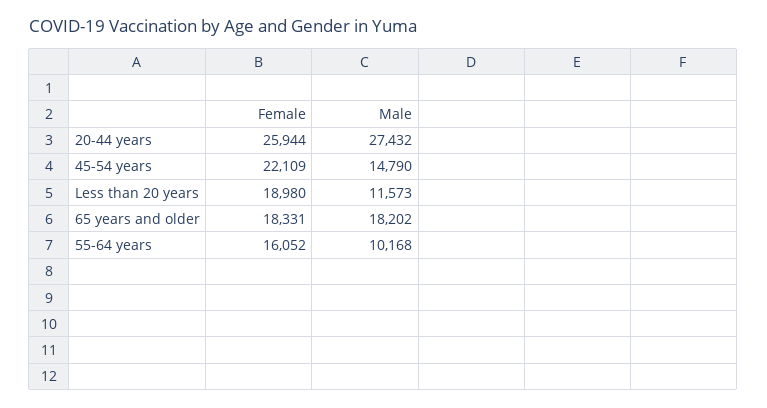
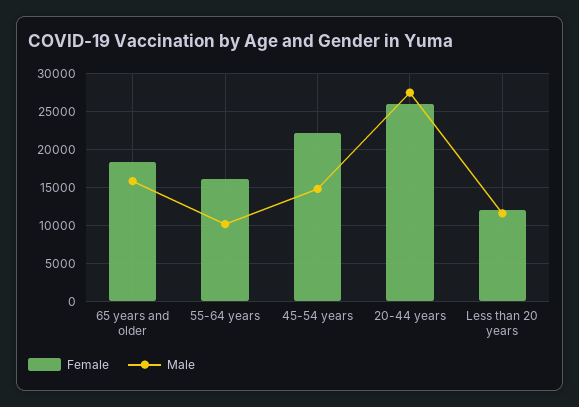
Female, Less than 20 years: 18980 -> 12000
Male, 65 years and older: 18202 -> 16000

